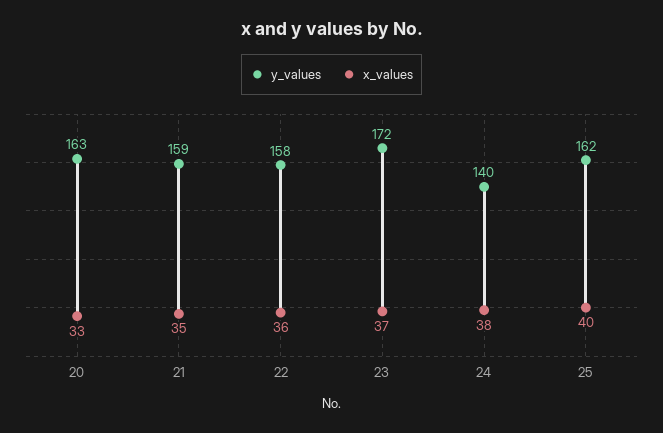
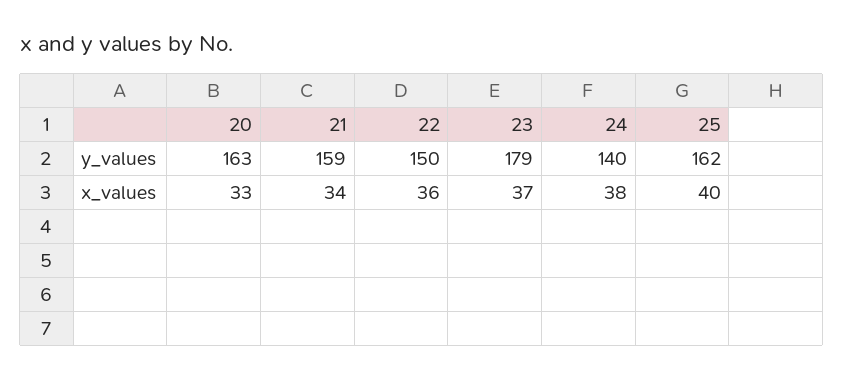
x_values, 21: 35 -> 34
y_values, 22: 158 -> 150
y_values, 23: 172 -> 179

